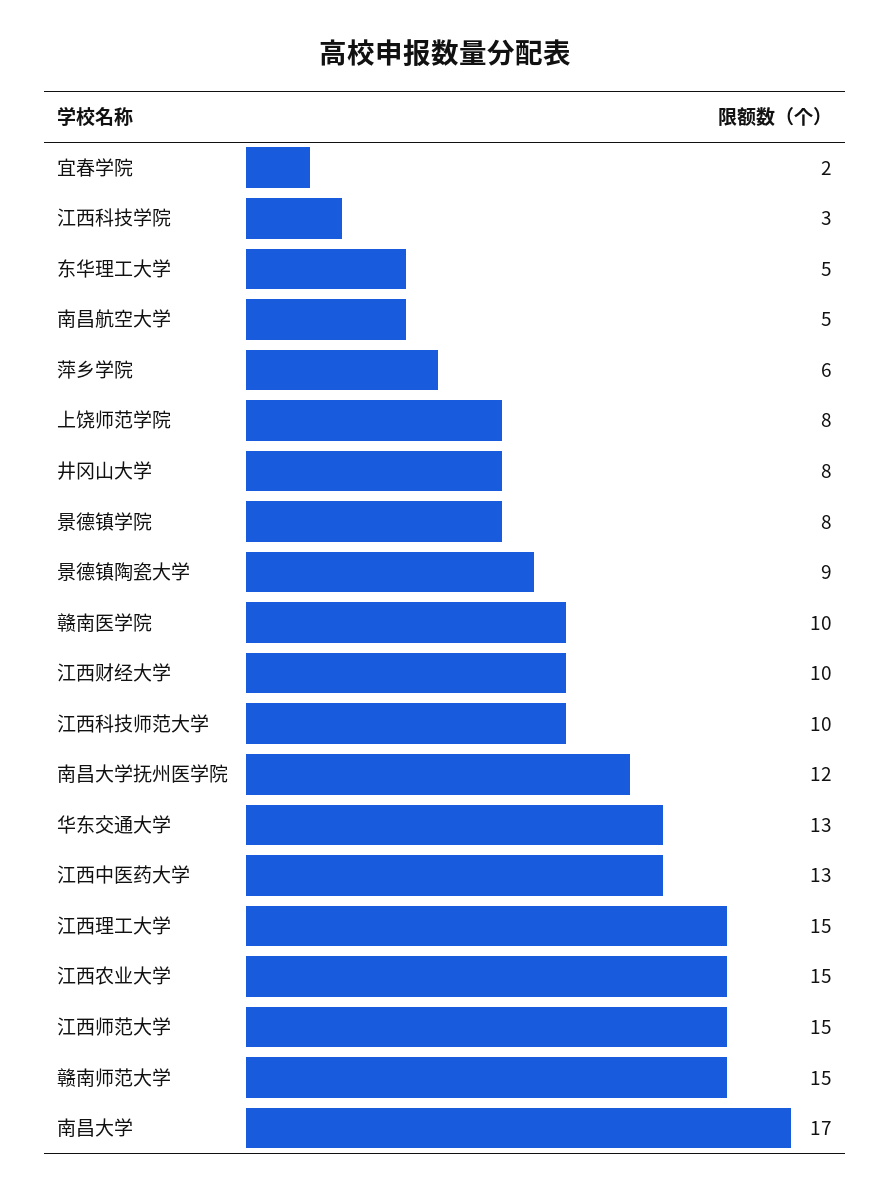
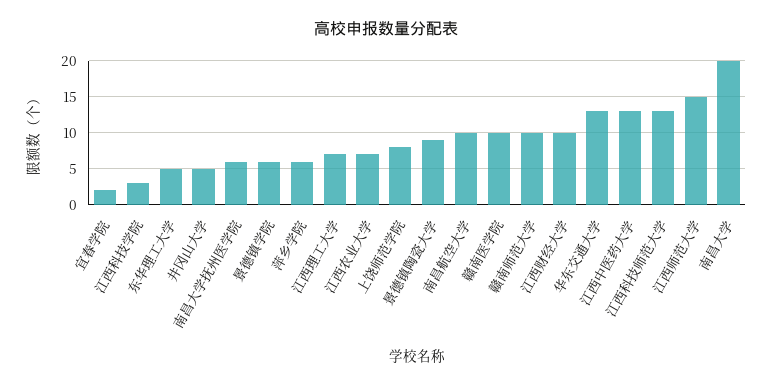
南昌航空大学: 5 -> 10
井冈山大学: 8 -> 5
景德镇学院: 8 -> 6
江西科技师范大学: 10 -> 13
南昌大学抚州医学院: 12 -> 6
江西理工大学: 15 -> 7
江西农业大学: 15 -> 7
赣南师范大学: 15 -> 10
南昌大学: 17 -> 20

